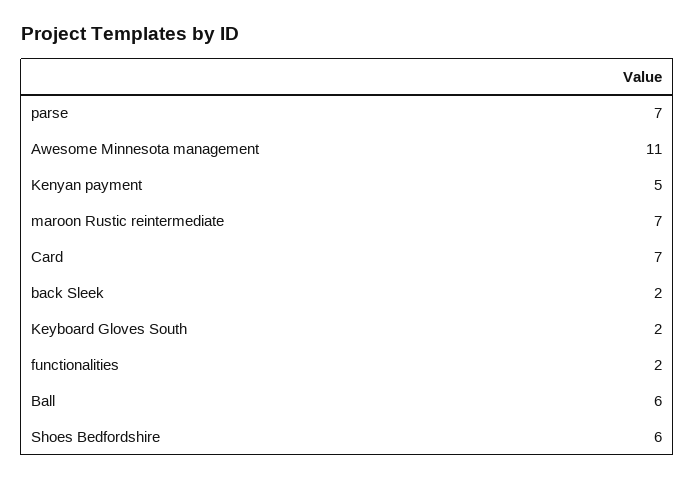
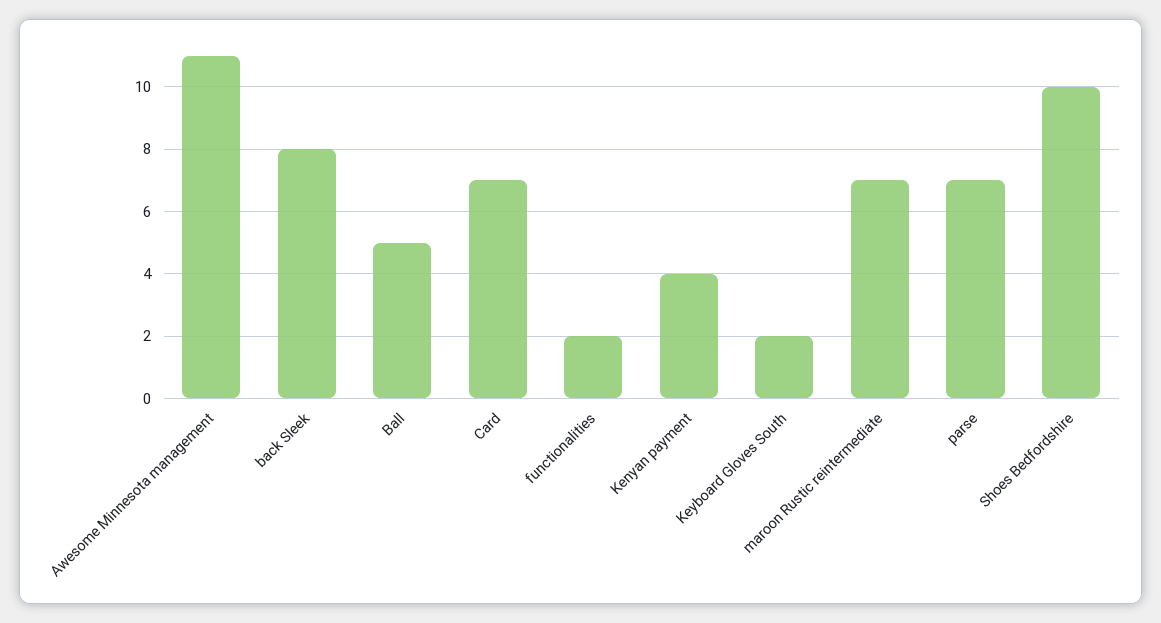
Kenyan payment: 5 -> 4
back Sleek: 2 -> 8
Ball: 6 -> 5
Shoes Bedfordshire: 6 -> 10

